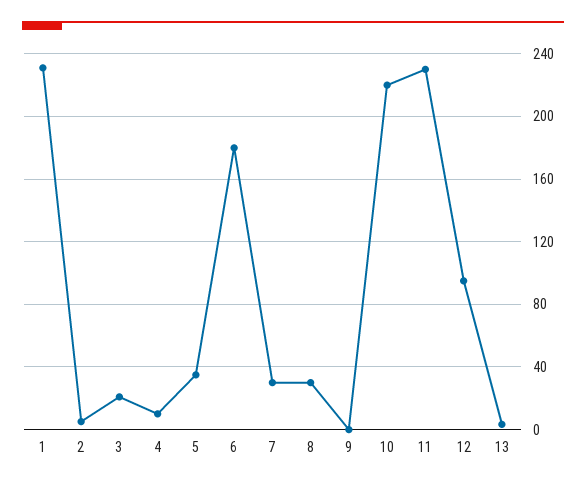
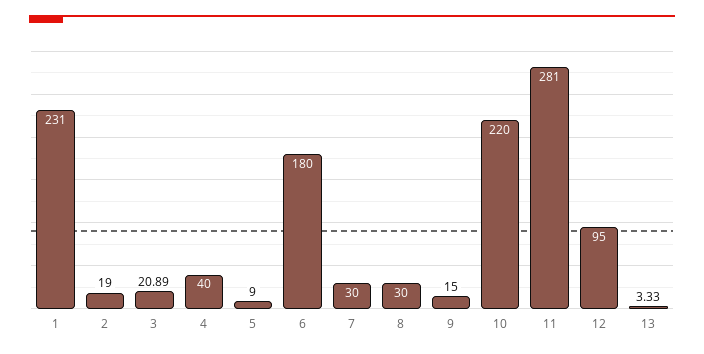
2: 5 -> 19
4: 10 -> 40
5: 35 -> 9
9: 0 -> 15
11: 230 -> 281

